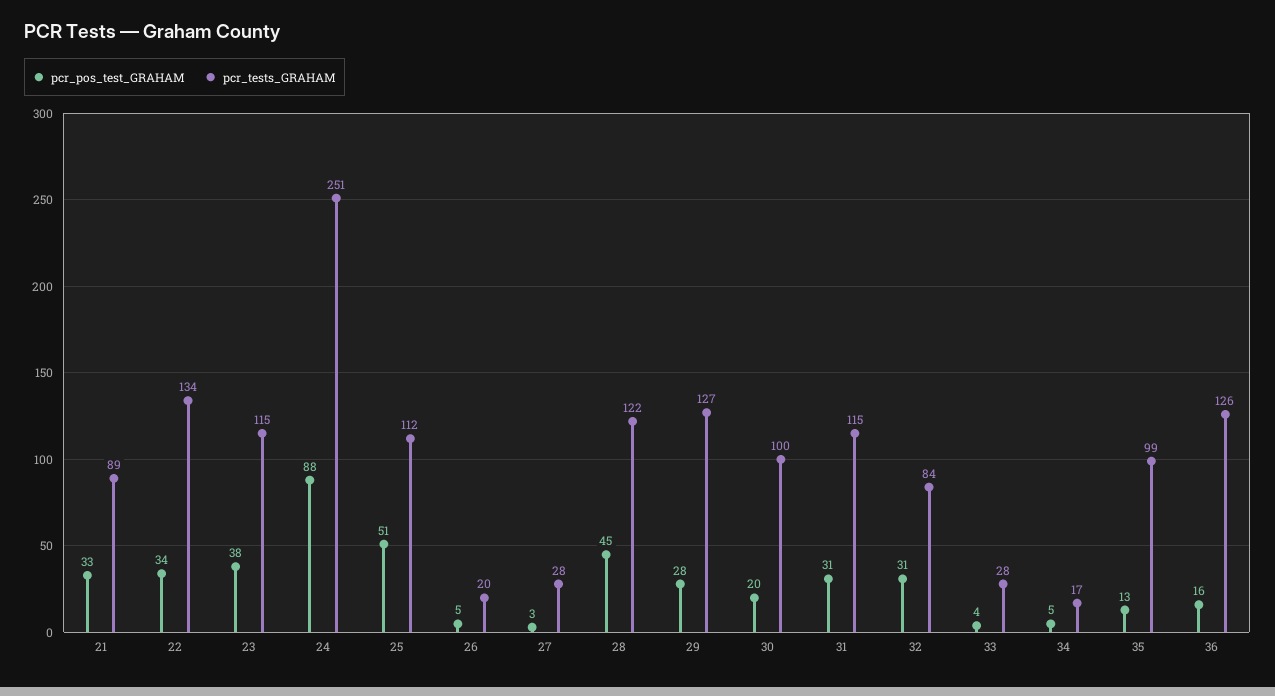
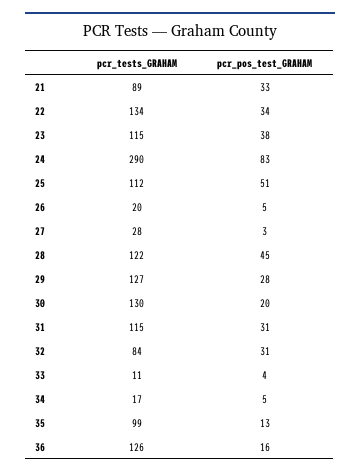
pcr_pos_test_GRAHAM, 24: 88 -> 83
pcr_tests_GRAHAM, 24: 251 -> 290
pcr_tests_GRAHAM, 30: 100 -> 130
pcr_tests_GRAHAM, 33: 28 -> 11

